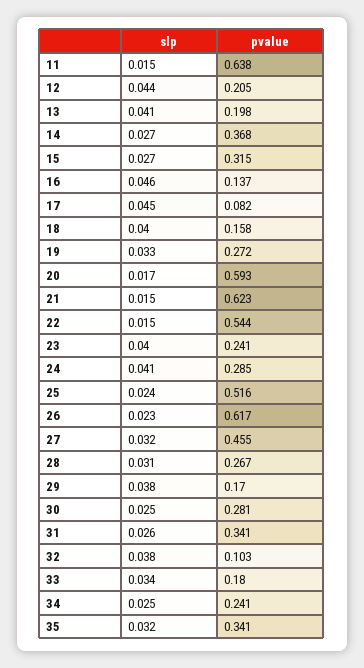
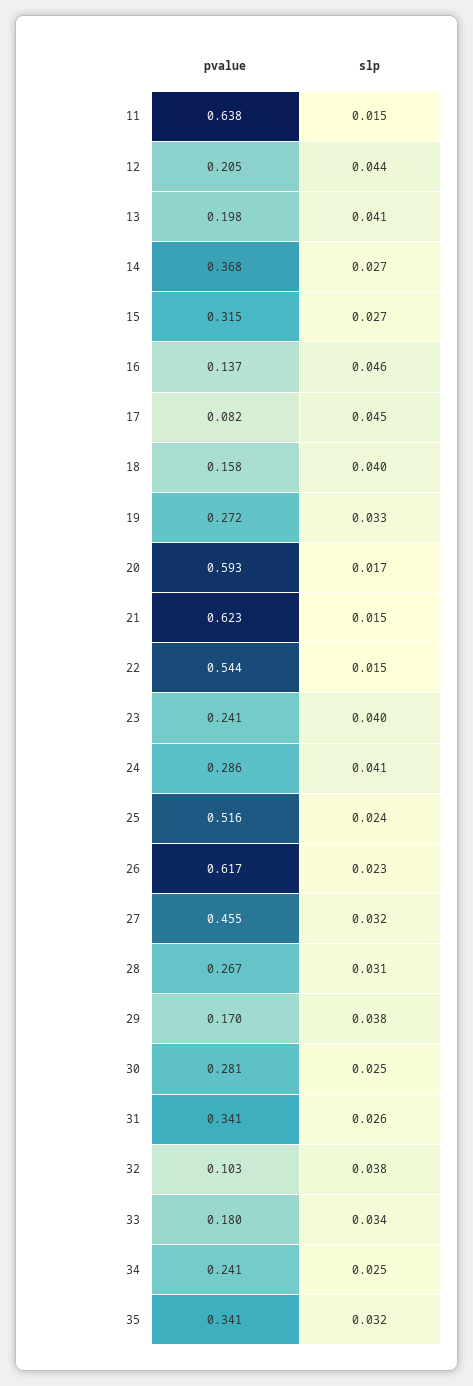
pvalue, 24: 0.285 -> 0.286

